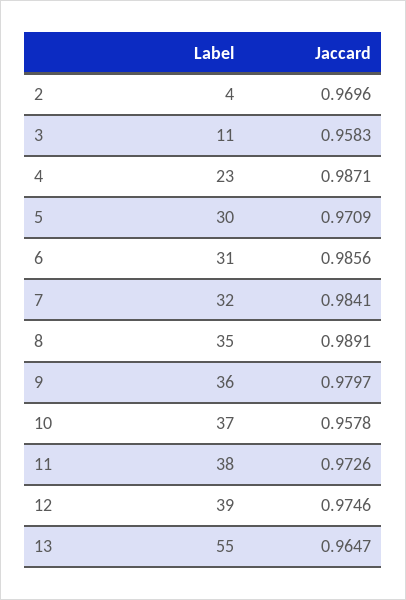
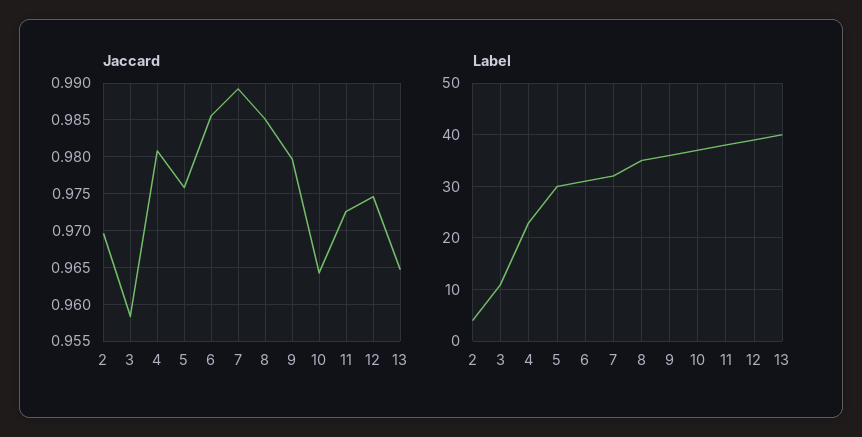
Jaccard, 4: 0.9871 -> 0.981
Jaccard, 5: 0.9709 -> 0.976
Jaccard, 7: 0.9841 -> 0.989
Jaccard, 8: 0.9891 -> 0.985
Jaccard, 10: 0.9578 -> 0.964
Label, 13: 55 -> 40

